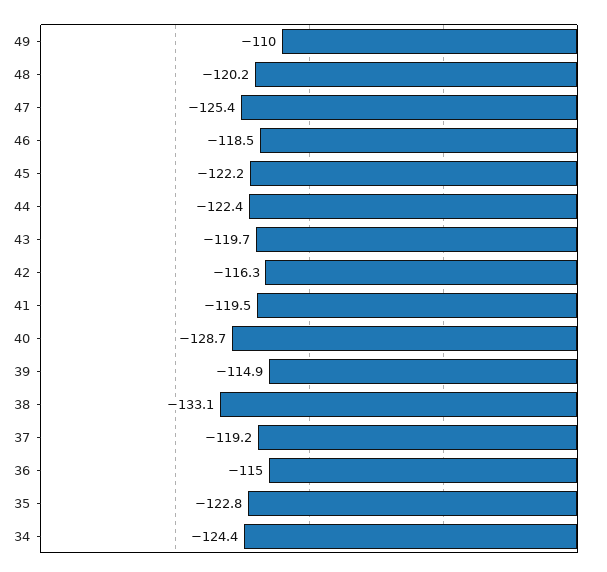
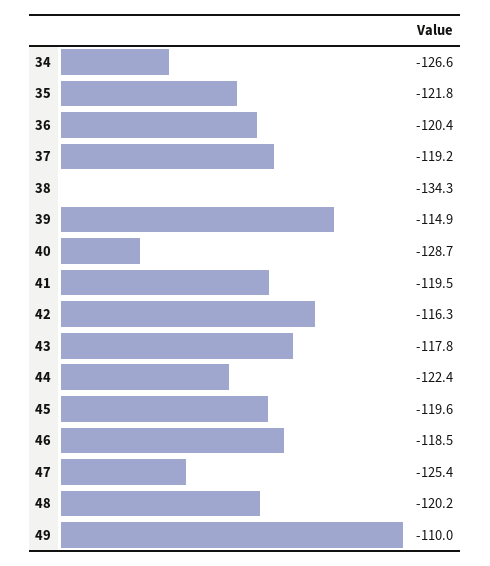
45: -122.2 -> -119.6
43: -119.7 -> -117.8
38: -133.1 -> -134.3
36: -115 -> -120.4
35: -122.8 -> -121.8
34: -124.4 -> -126.6

